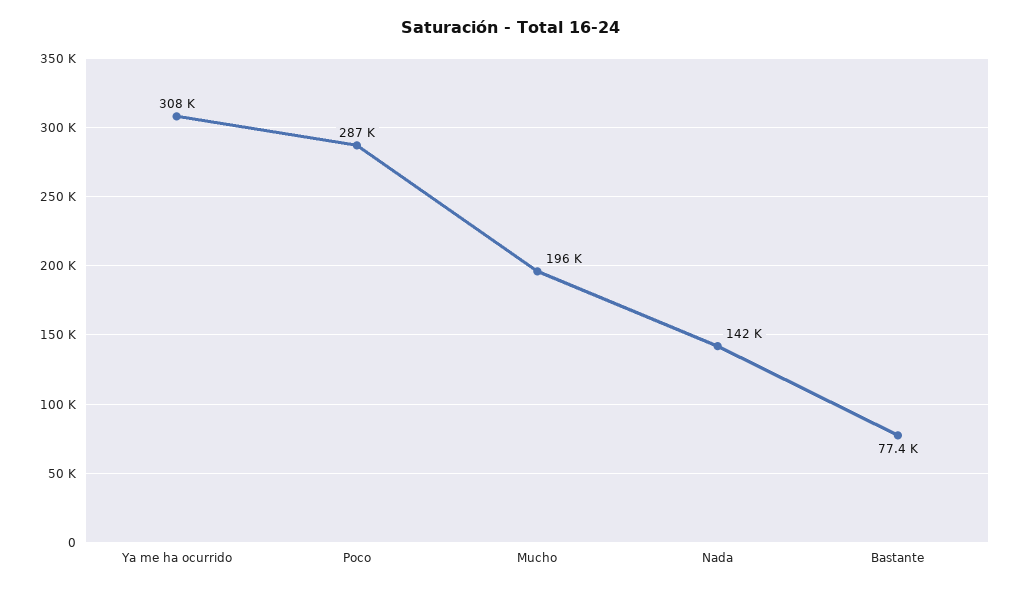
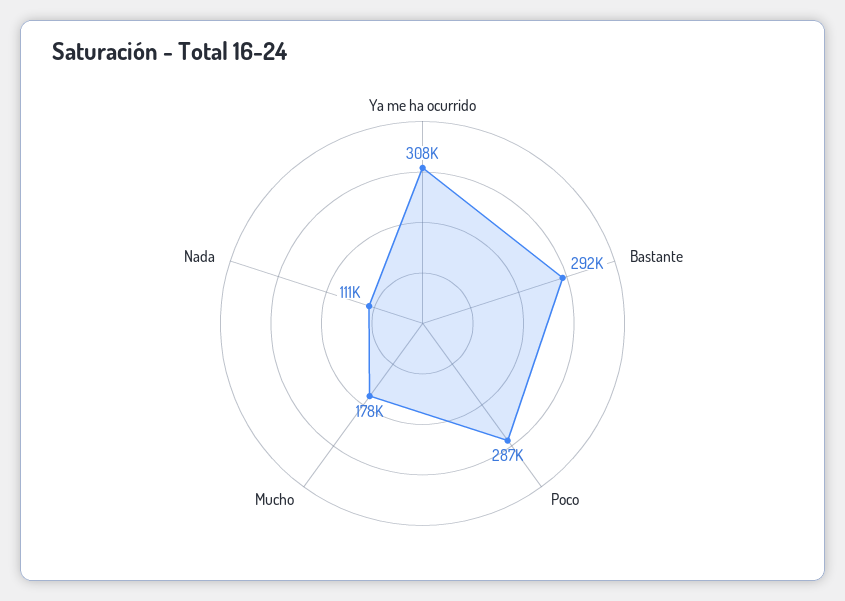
Mucho: 196000 -> 178000
Nada: 142000 -> 111000
Bastante: 77400 -> 292000

